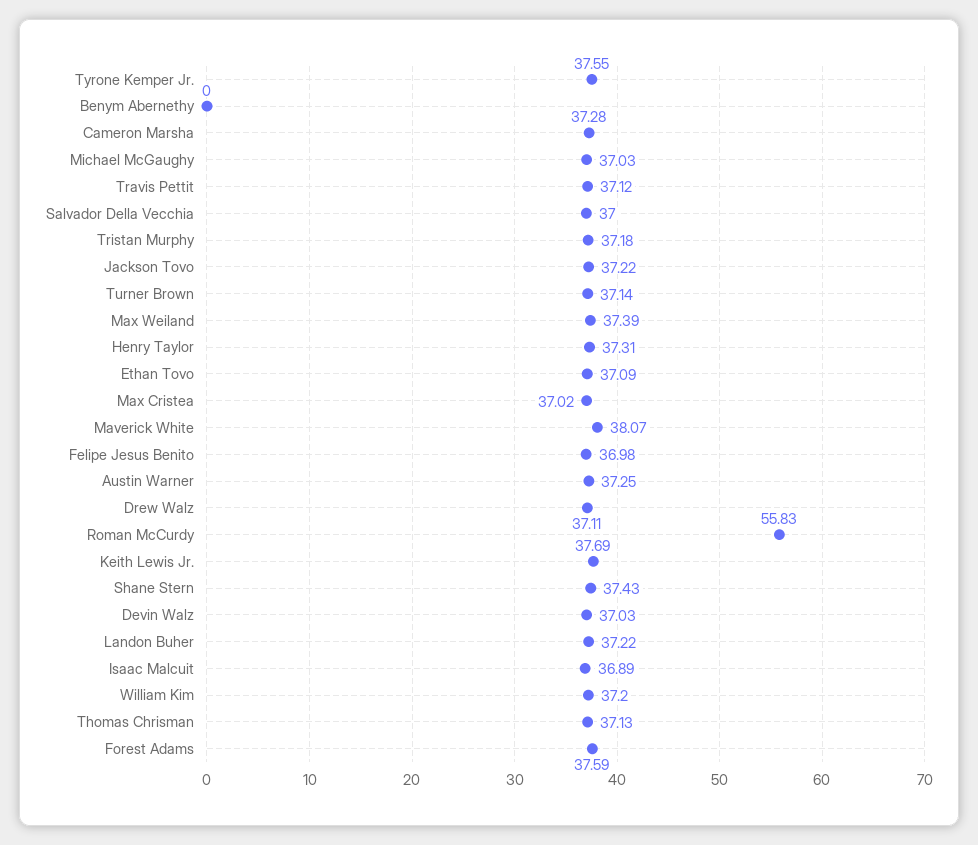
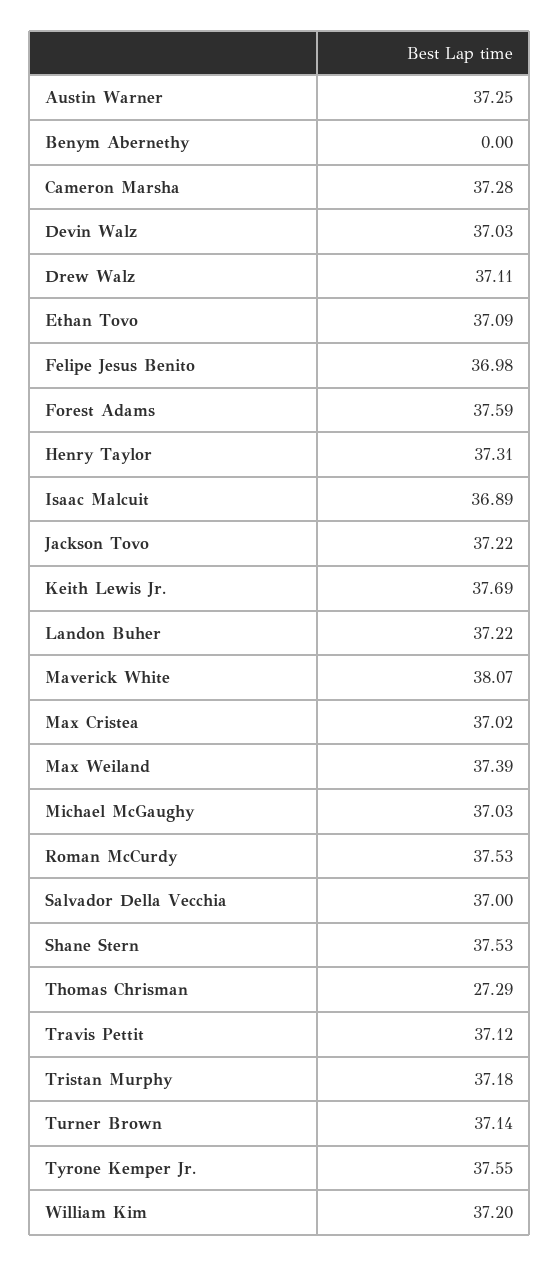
Roman McCurdy: 55.83 -> 37.53
Shane Stern: 37.43 -> 37.53
Thomas Chrisman: 37.13 -> 27.29

